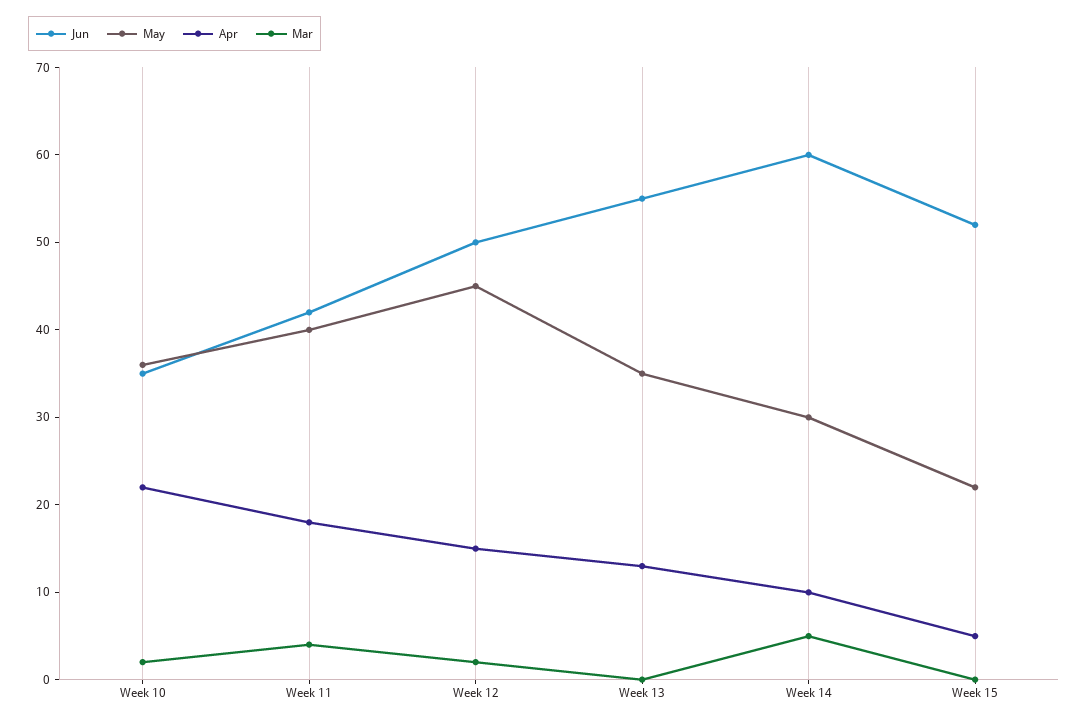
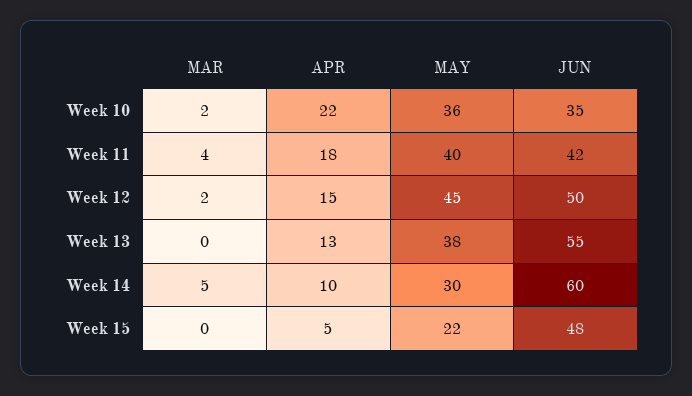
May, Week 13: 35 -> 38
Jun, Week 15: 52 -> 48

